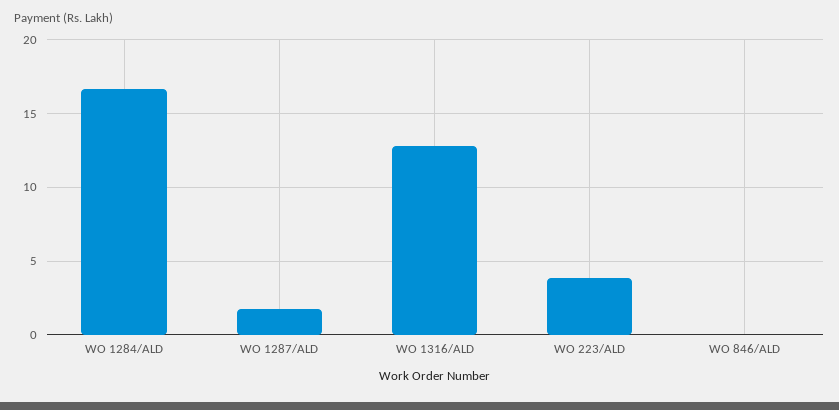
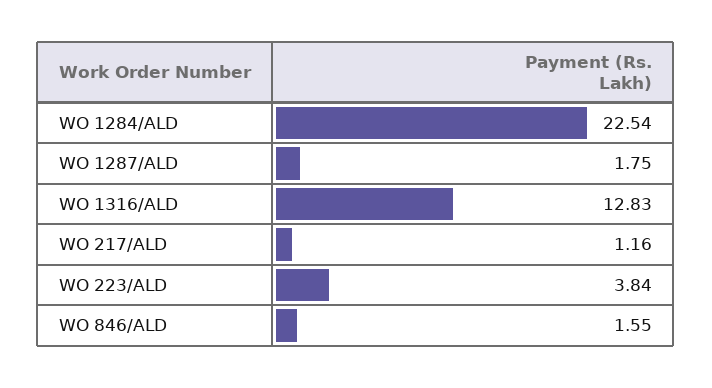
WO 1284/ALD: 16.5 -> 22.54
WO 846/ALD: 0 -> 1.55
WO 217/ALD: none -> 1.16

